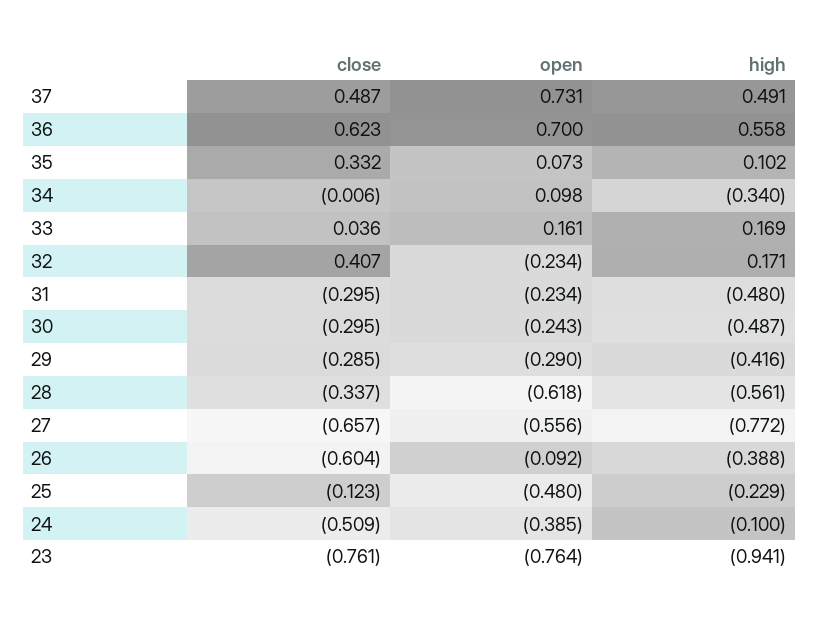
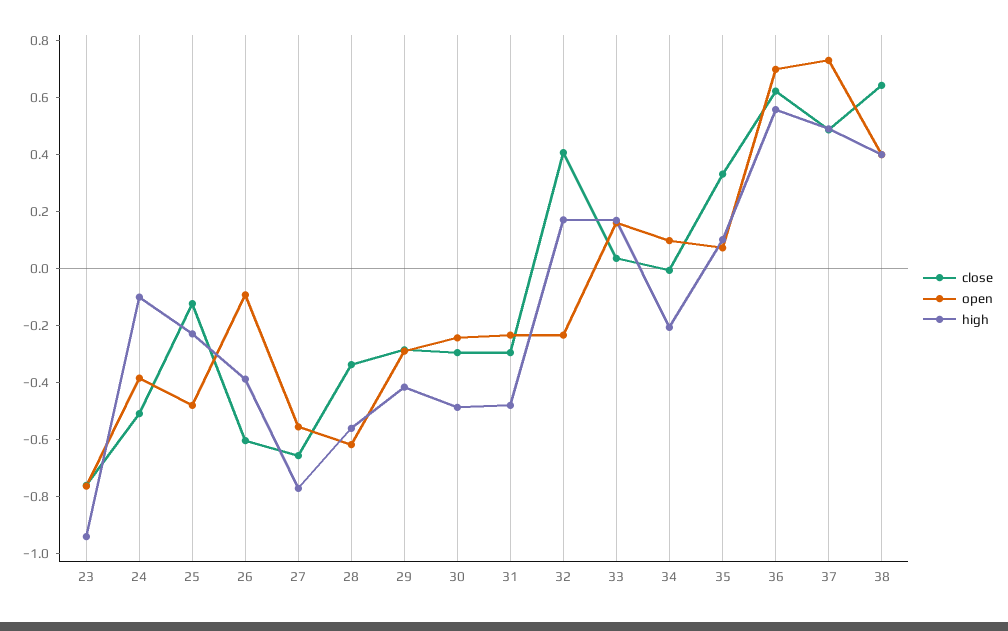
high, 34: -0.34 -> -0.2
close, 38: none -> 0.65
open, 38: none -> 0.4
high, 38: none -> 0.4

